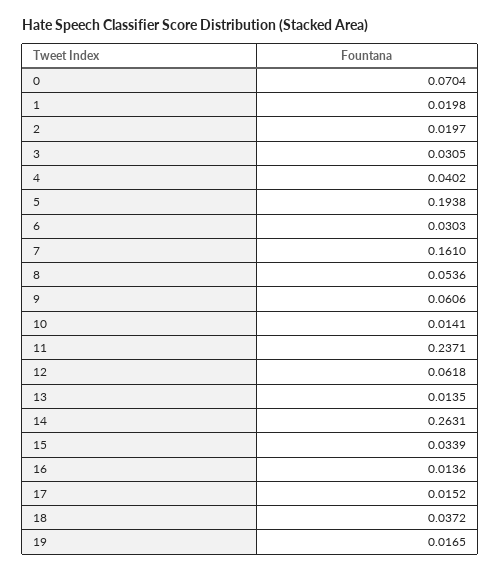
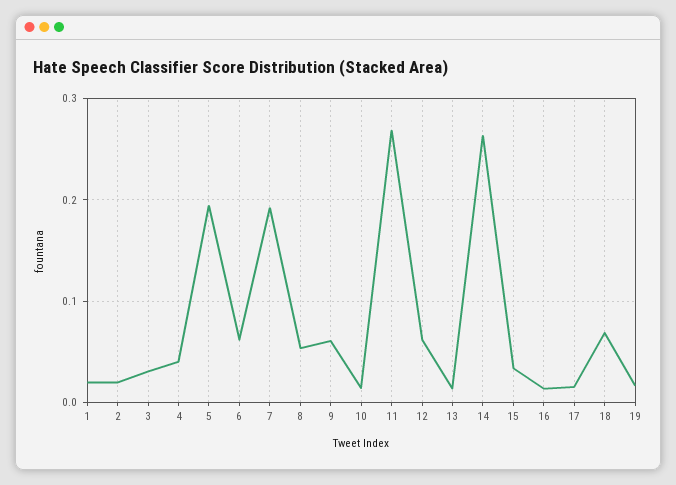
0: 0.0704 -> none
6: 0.0303 -> 0.06
7: 0.161 -> 0.19
11: 0.2371 -> 0.27
18: 0.0372 -> 0.07

